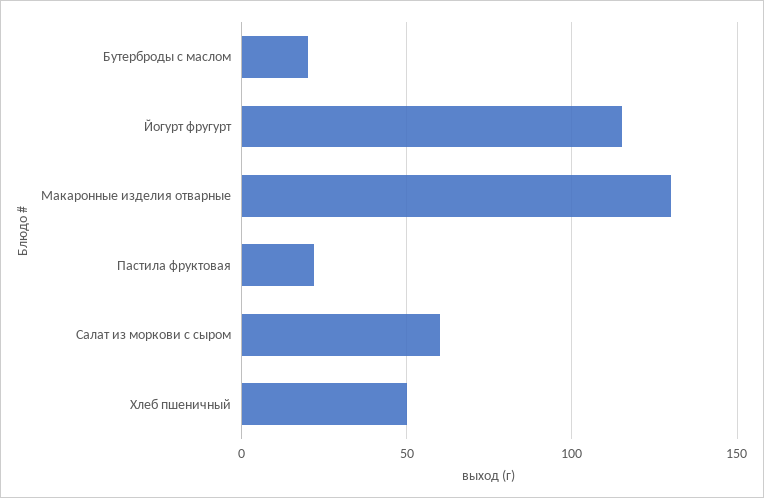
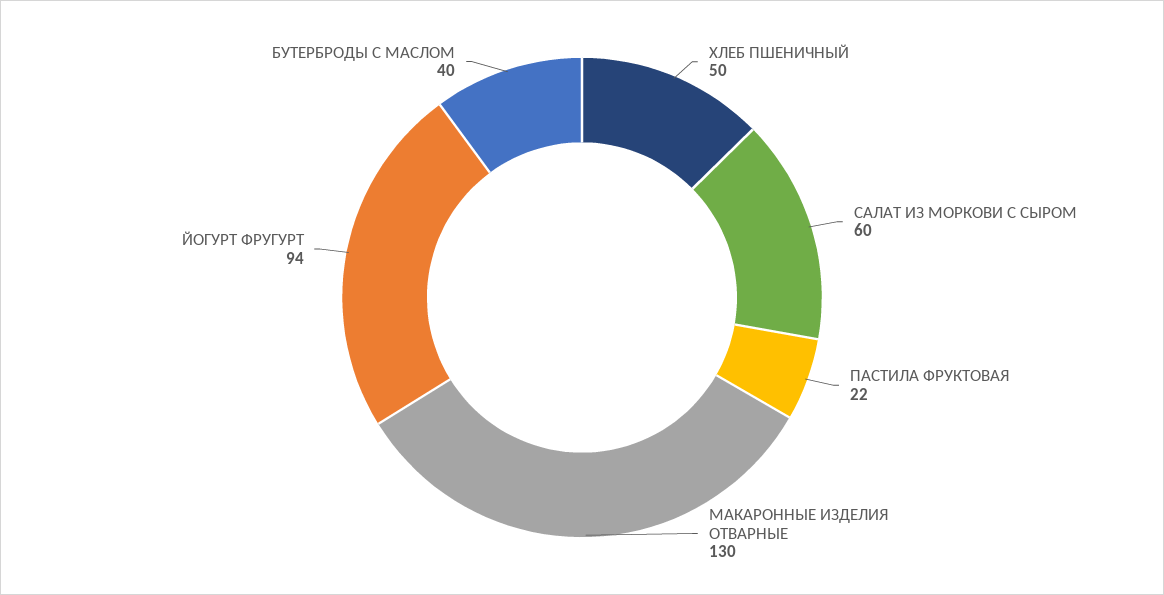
Бутерброды с маслом: 20 -> 40
Йогурт фругурт: 115 -> 94

